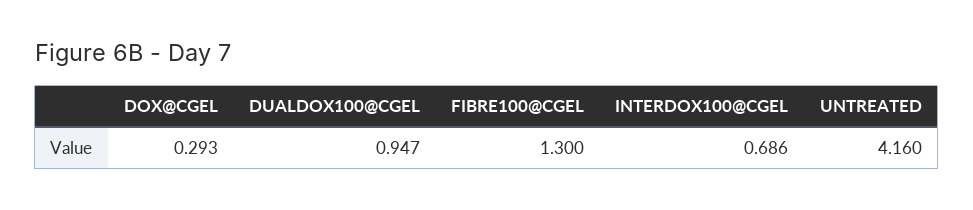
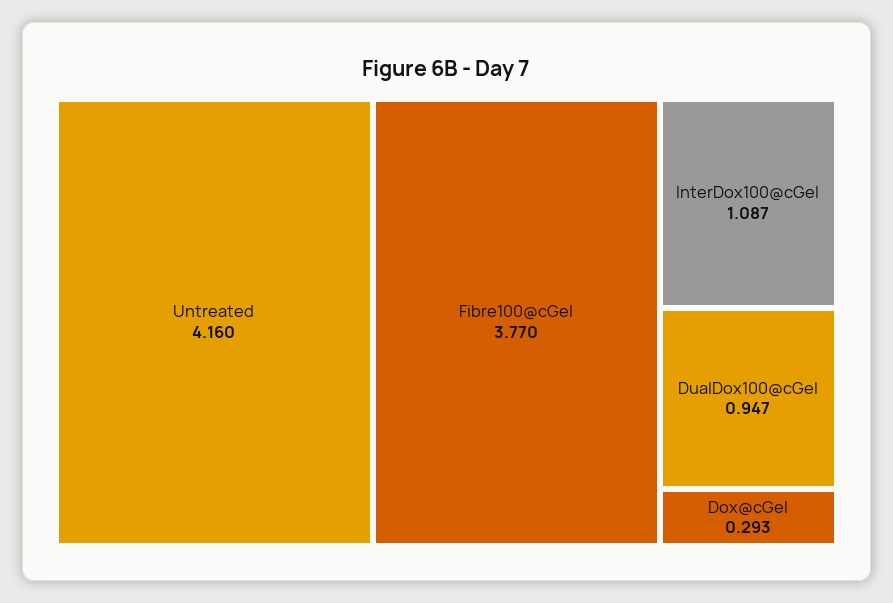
FIBRE100@CGEL: 1.3 -> 3.77
INTERDOX100@CGEL: 0.686 -> 1.087

